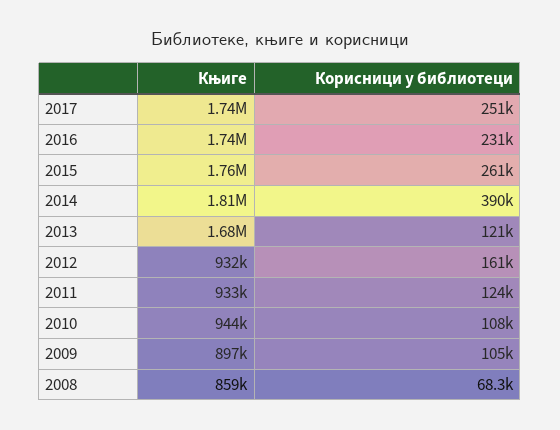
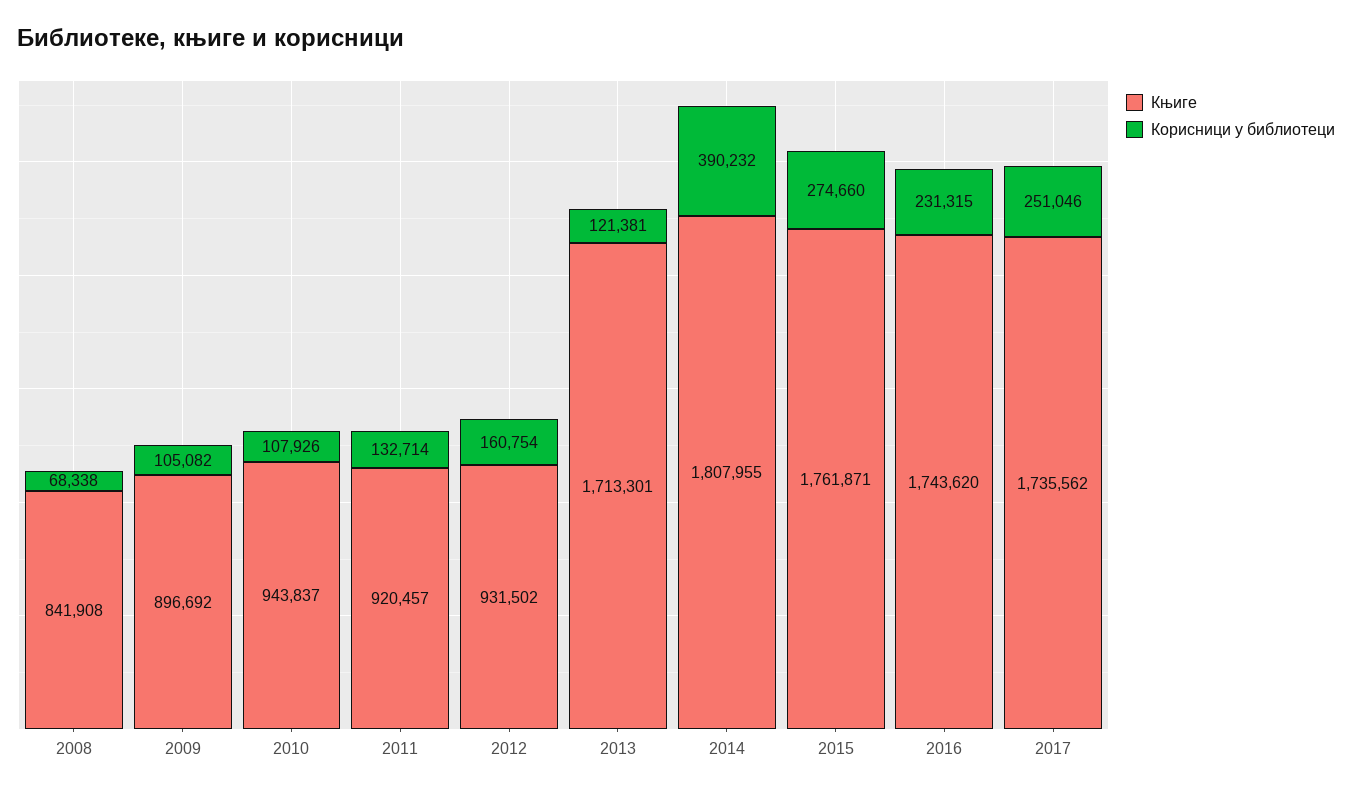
Корисници у библиотеци, 2015: 261000 -> 274660
Књиге, 2013: 1680000 -> 1713301
Књиге, 2011: 933000 -> 920457
Корисници у библиотеци, 2011: 124000 -> 132714
Књиге, 2008: 859000 -> 841908

